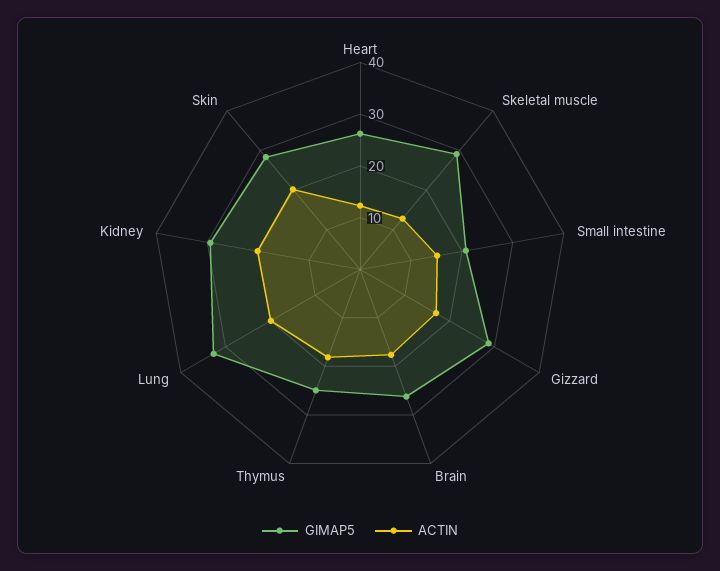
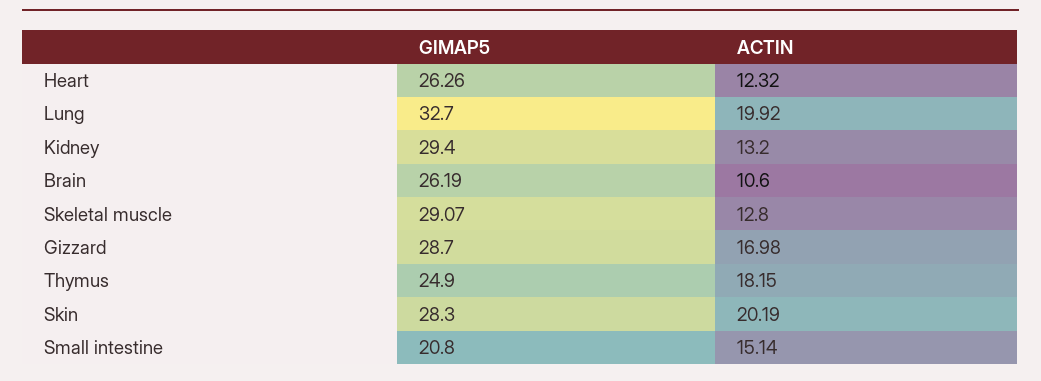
ACTIN, Brain: 18 -> 10.6
ACTIN, Kidney: 20 -> 13.2

